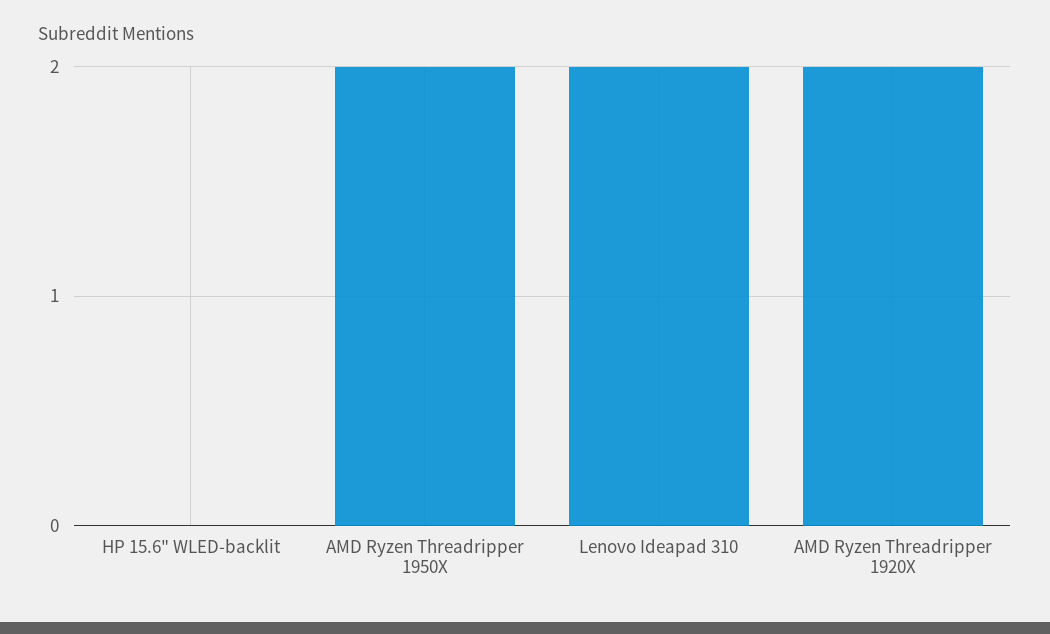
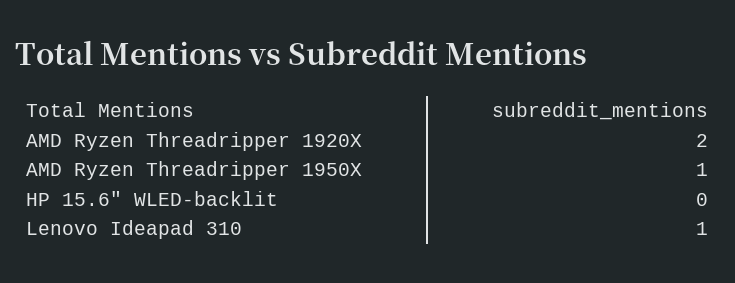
AMD Ryzen Threadripper 1950X: 2 -> 1
Lenovo Ideapad 310: 2 -> 1

